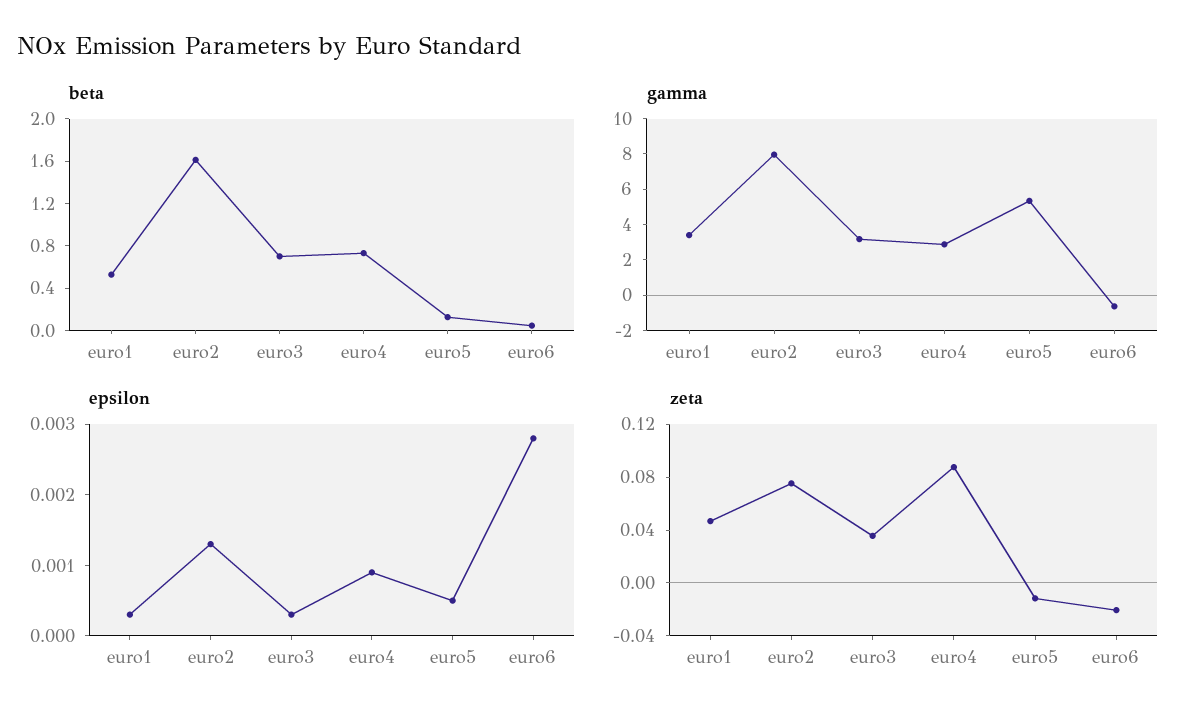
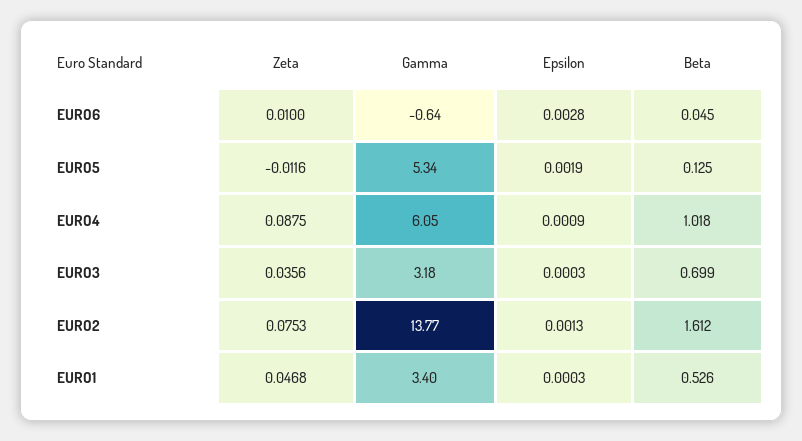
beta, euro4: 0.7 -> 1.018
gamma, euro2: 8 -> 13.77
gamma, euro4: 3 -> 6.05
epsilon, euro5: 0.0005 -> 0.0019
zeta, euro6: -0.02 -> 0.01

